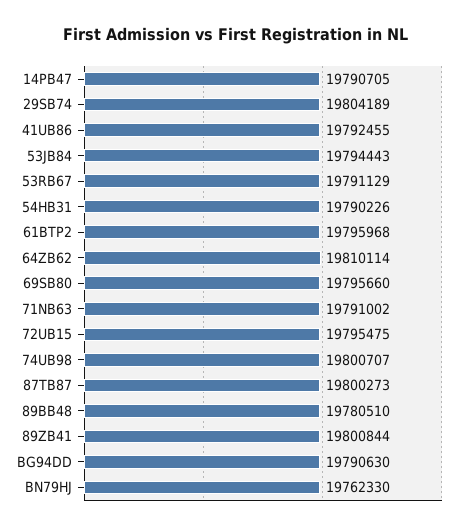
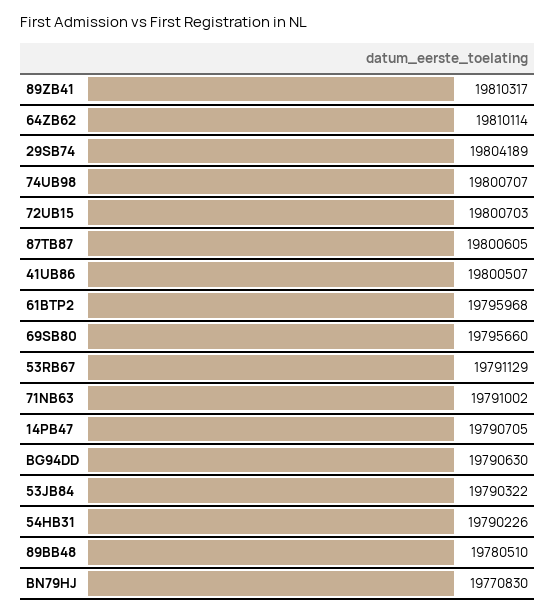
41UB86: 19792455 -> 19800507
53JB84: 19794443 -> 19790322
72UB15: 19795475 -> 19800703
87TB87: 19800273 -> 19800605
89ZB41: 19800844 -> 19810317
BN79HJ: 19762330 -> 19770830

